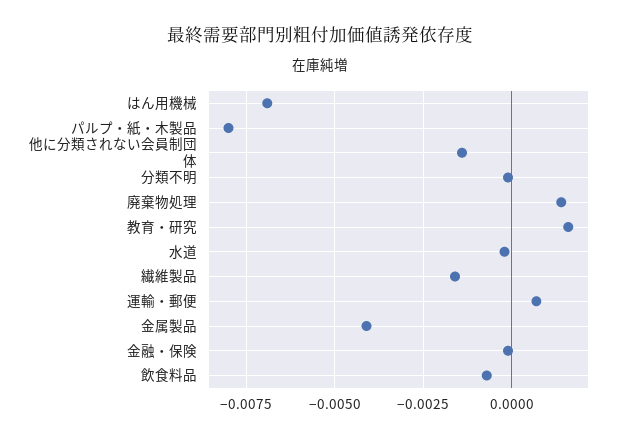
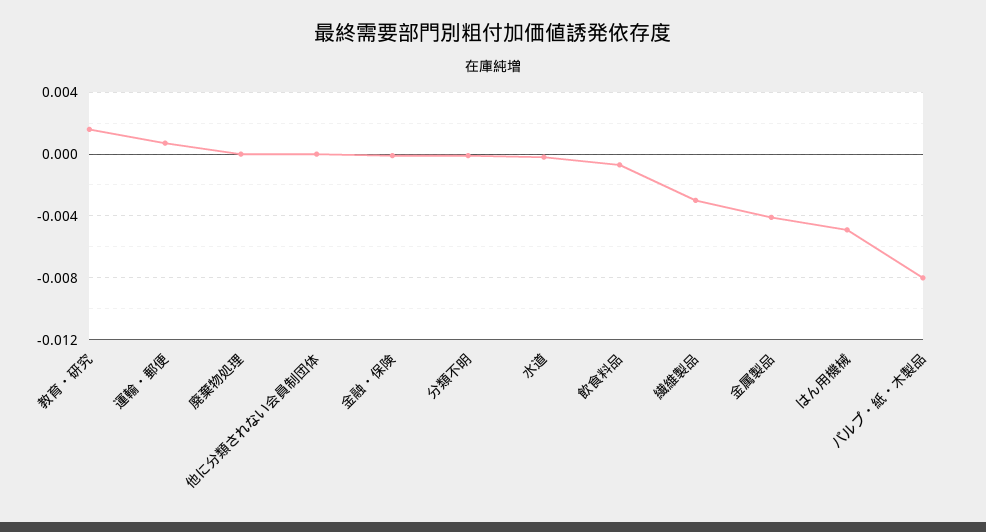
はん用機械: -0.007 -> -0.005
他に分類されない会員制団体: -0.0015 -> 0
廃棄物処理: 0.0015 -> 0
繊維製品: -0.0015 -> -0.003

